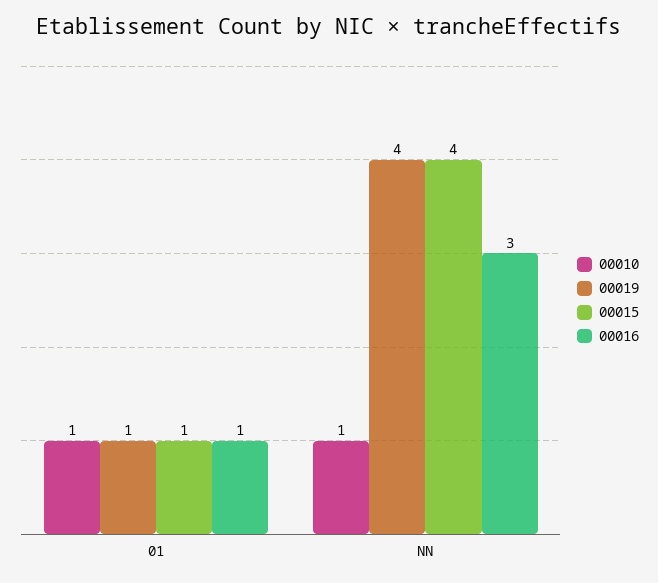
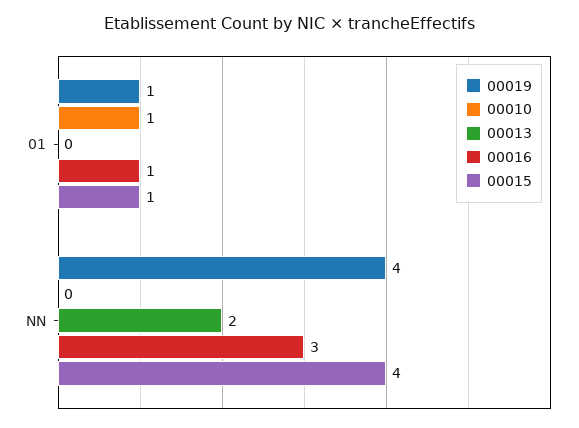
00010, NN: 1 -> 0
00013, 01: none -> 0
00013, NN: none -> 2

